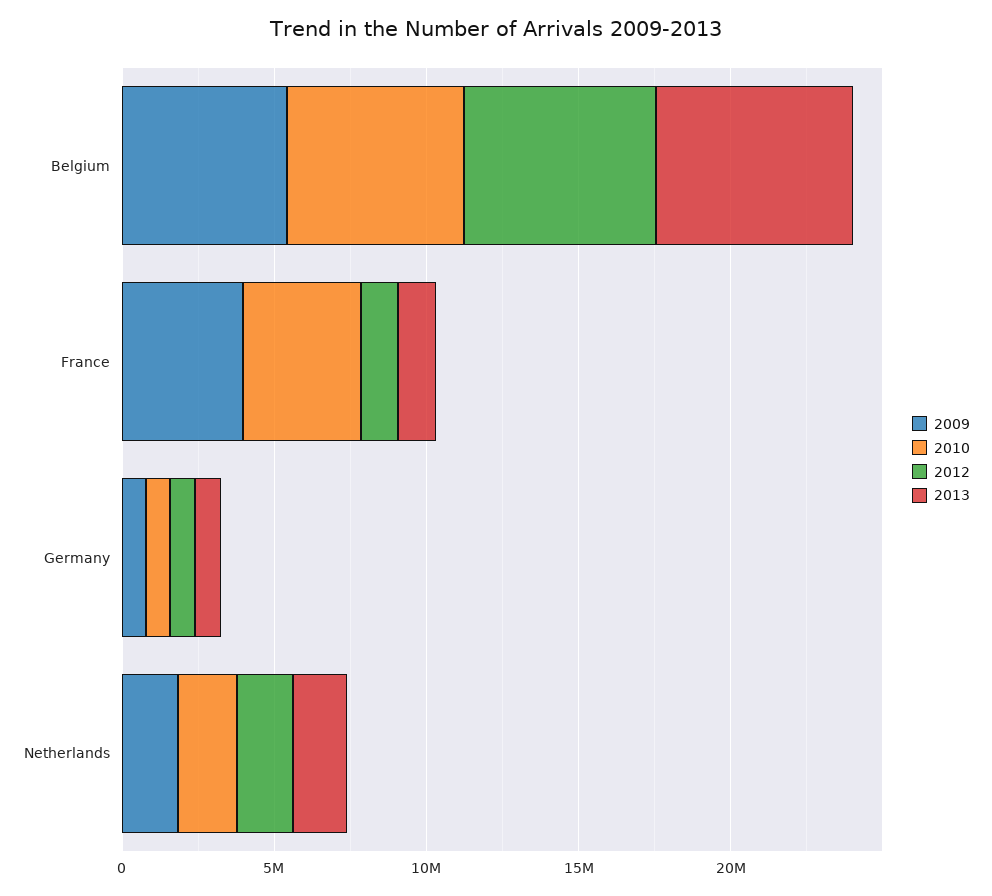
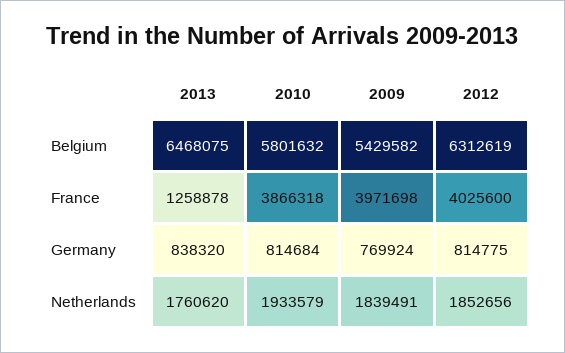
2012, France: 1000000 -> 4025600

